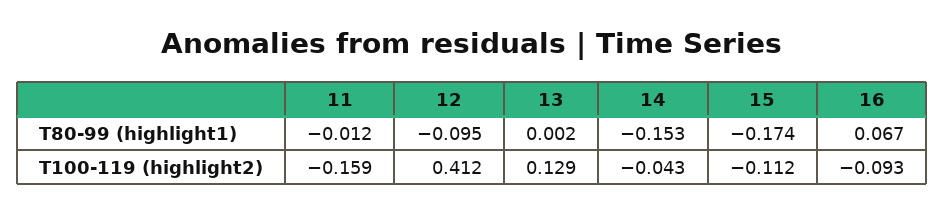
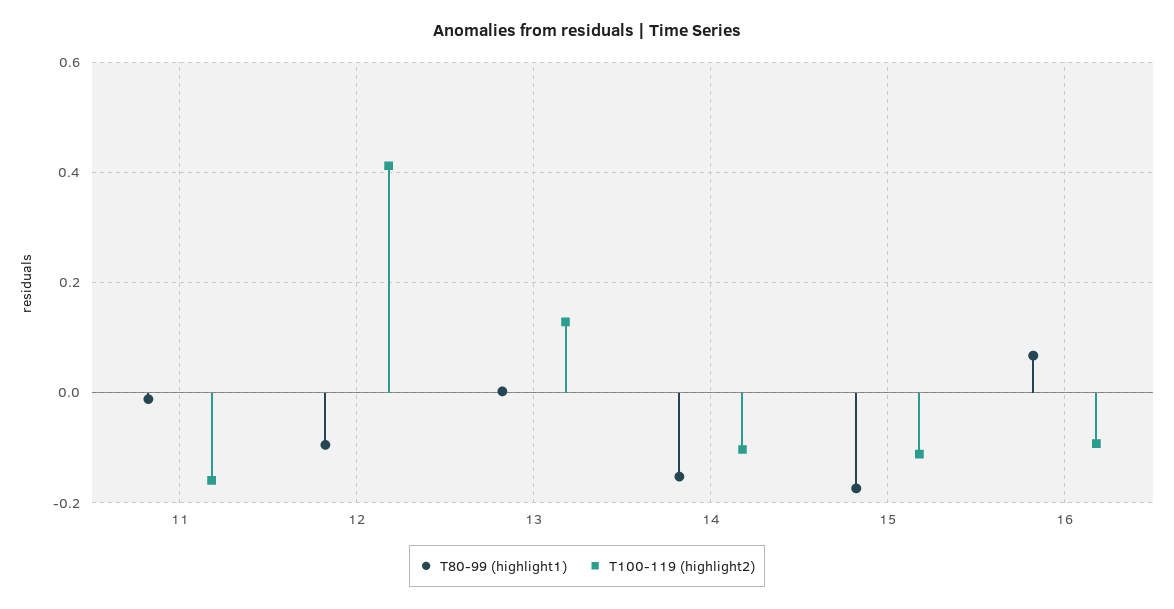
T100-119 (highlight2), 14: -0.043 -> -0.1

